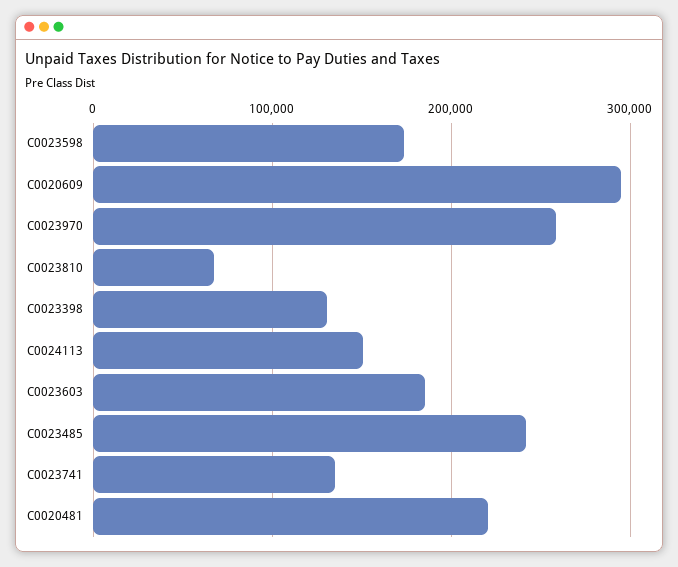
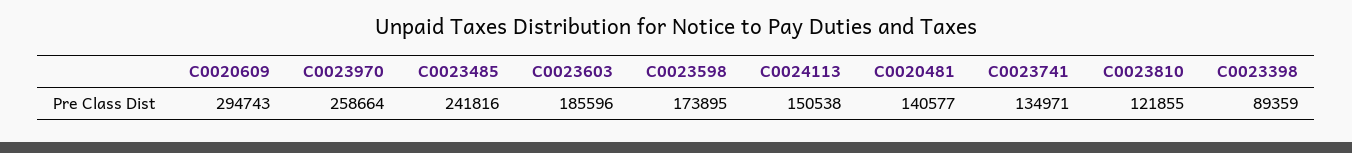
C0023810: 70000 -> 121855
C0023398: 130000 -> 89359
C0020481: 220000 -> 140577

